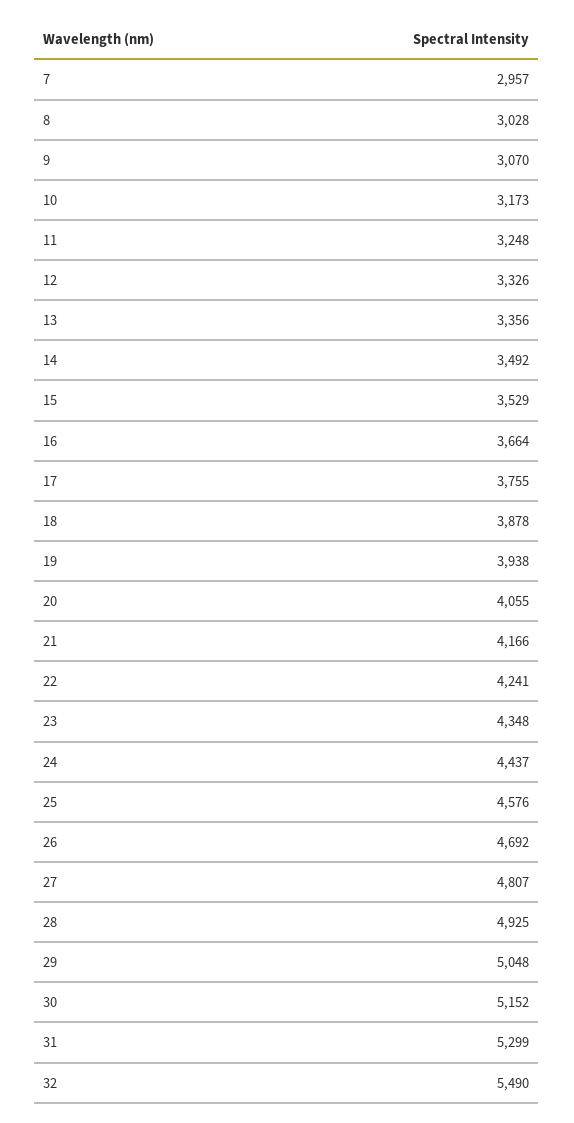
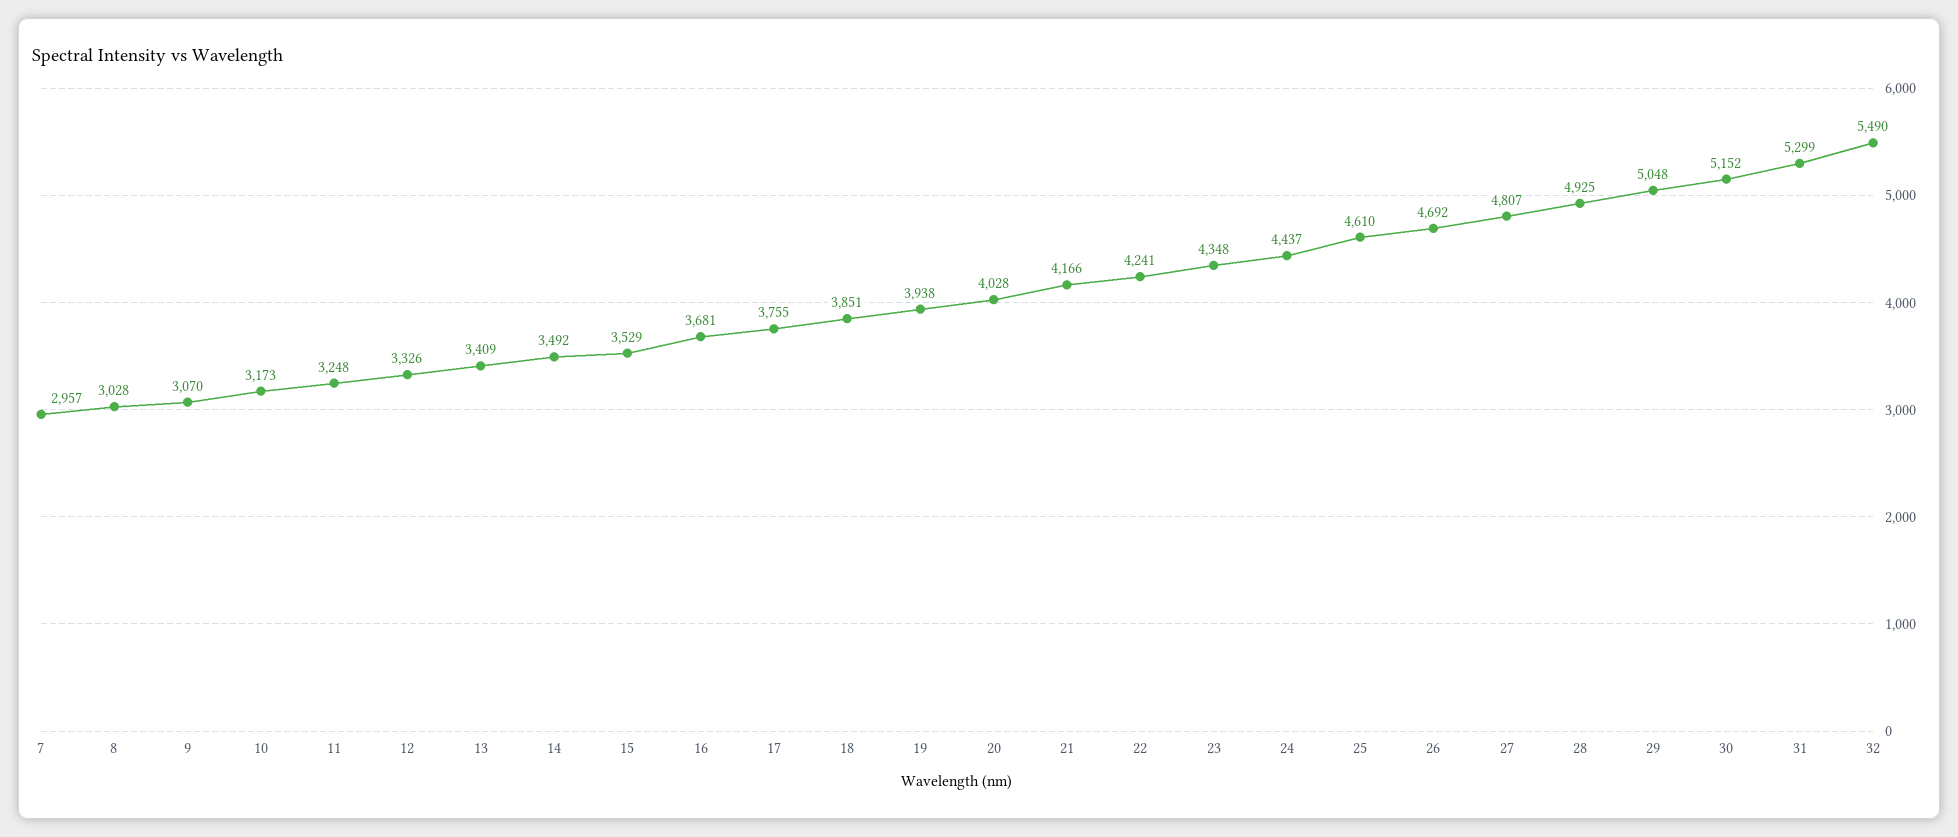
13: 3356 -> 3409
16: 3664 -> 3681
18: 3878 -> 3851
20: 4055 -> 4028
25: 4576 -> 4610

